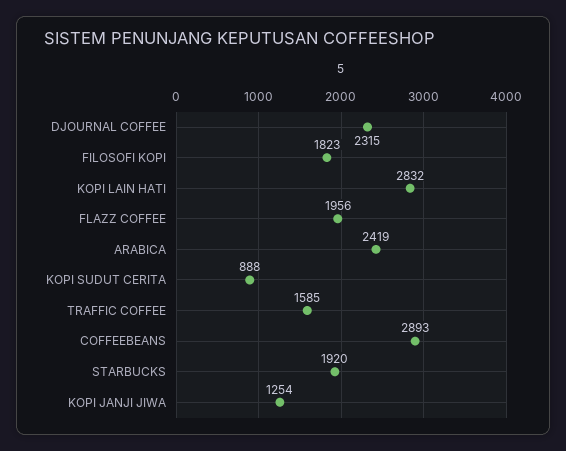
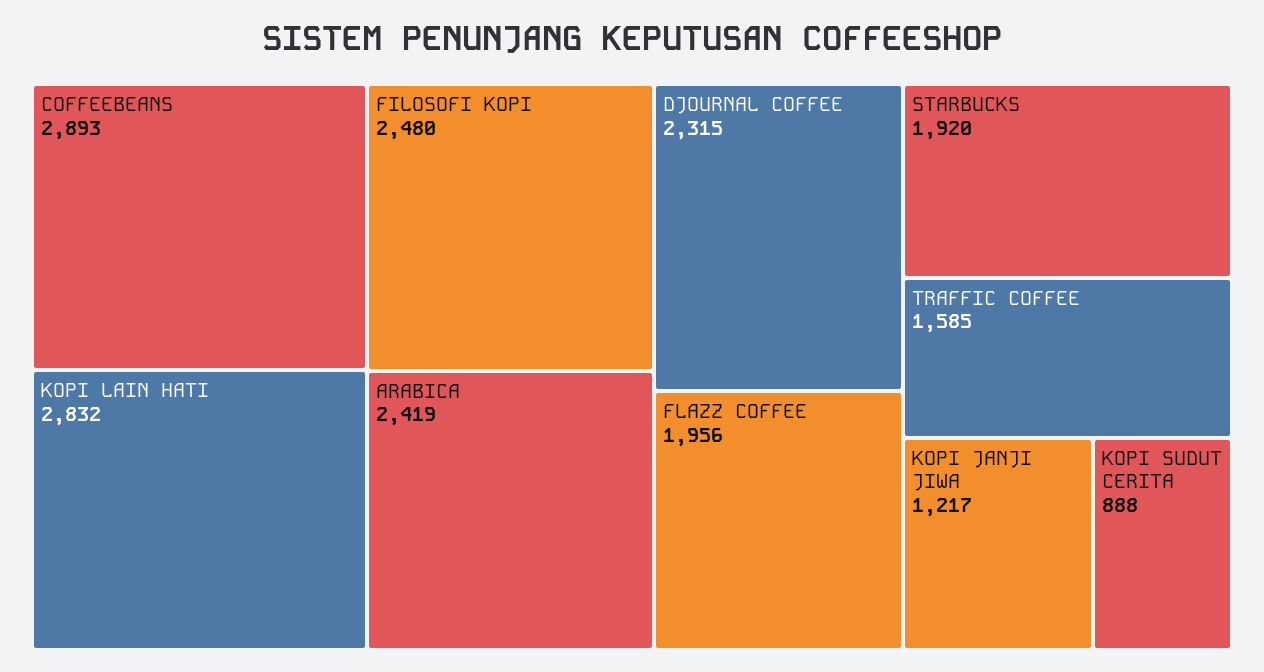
FILOSOFI KOPI: 1823 -> 2480
KOPI JANJI JIWA: 1254 -> 1217

